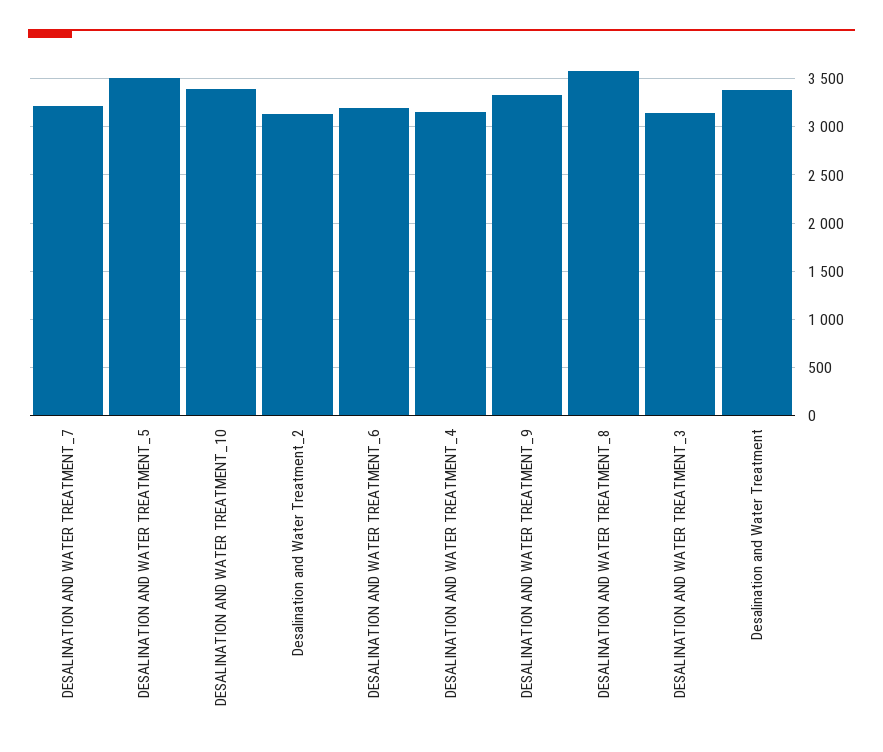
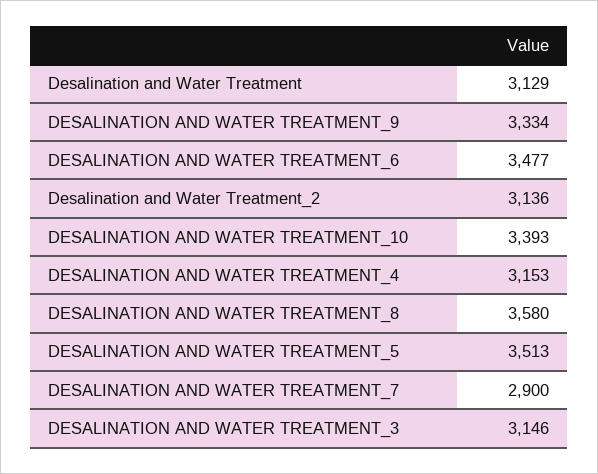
DESALINATION AND WATER TREATMENT_7: 3200 -> 2900
DESALINATION AND WATER TREATMENT_6: 3200 -> 3477
Desalination and Water Treatment: 3400 -> 3129

